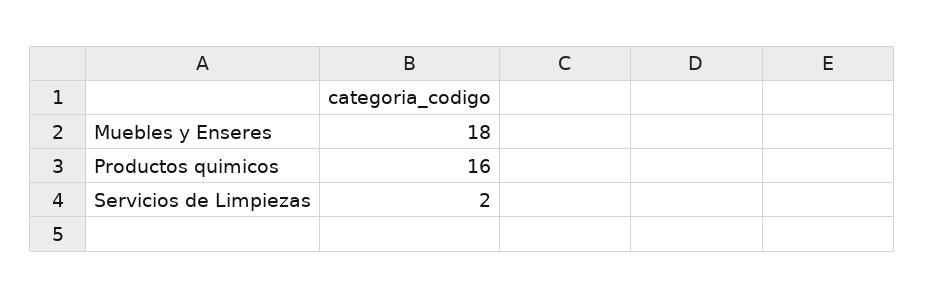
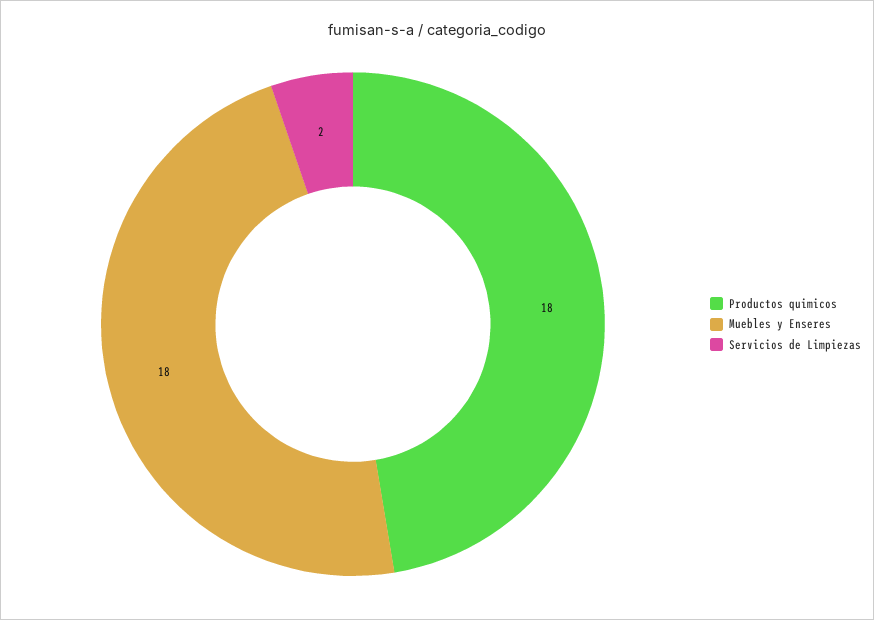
Productos quimicos: 16 -> 18

